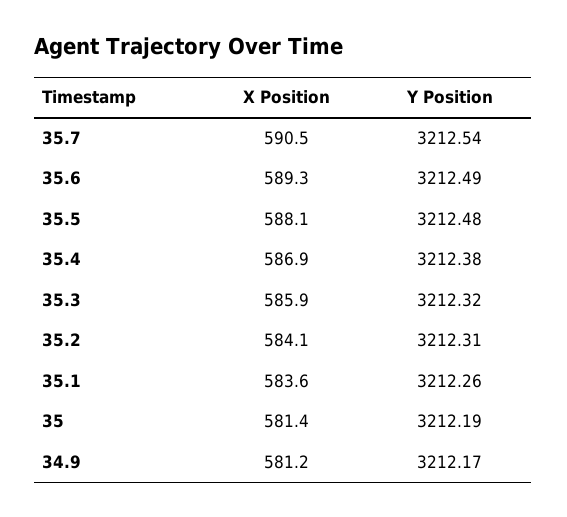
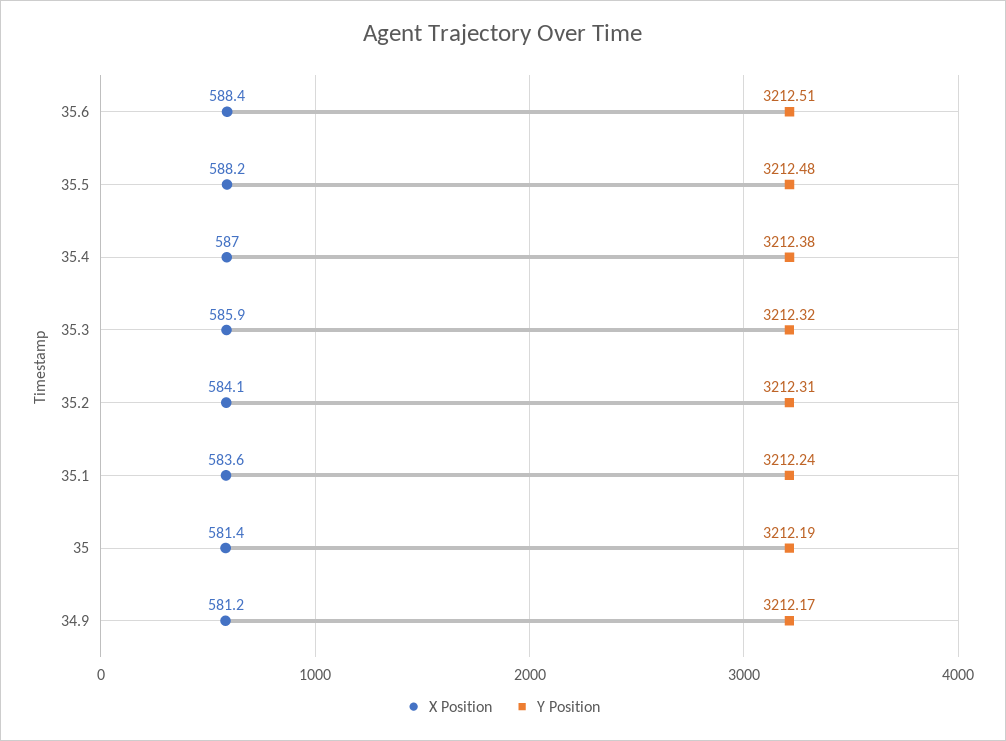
X Position, 35.7: 590.5 -> none
Y Position, 35.7: 3212.54 -> none
X Position, 35.6: 589.3 -> 588.4
Y Position, 35.6: 3212.49 -> 3212.51
X Position, 35.5: 588.1 -> 588.2
X Position, 35.4: 586.9 -> 587
Y Position, 35.1: 3212.26 -> 3212.24

